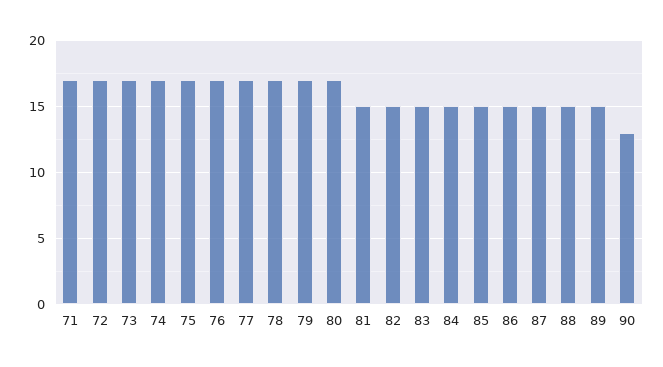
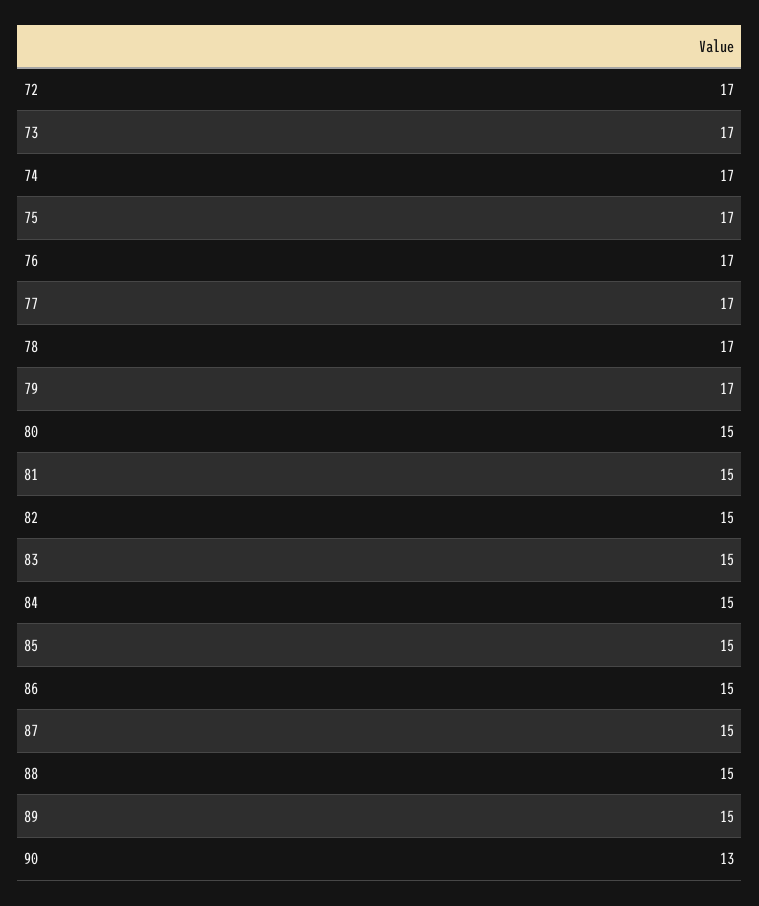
71: 17 -> none
80: 17 -> 15

